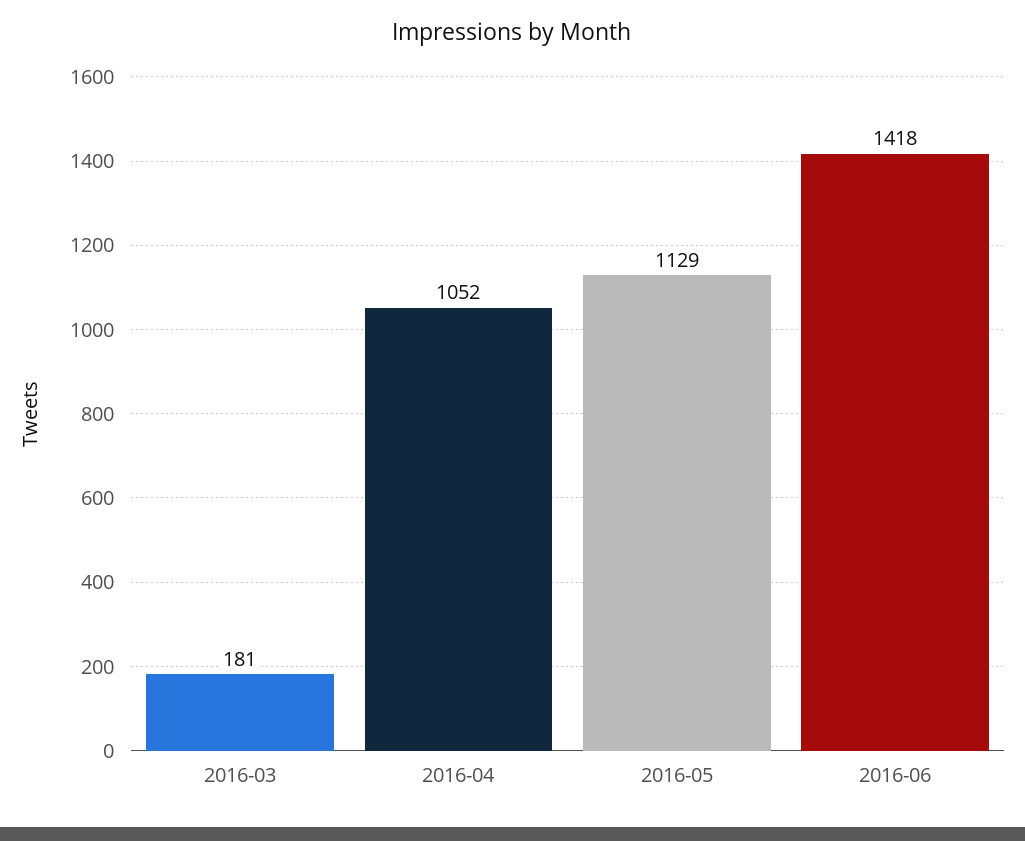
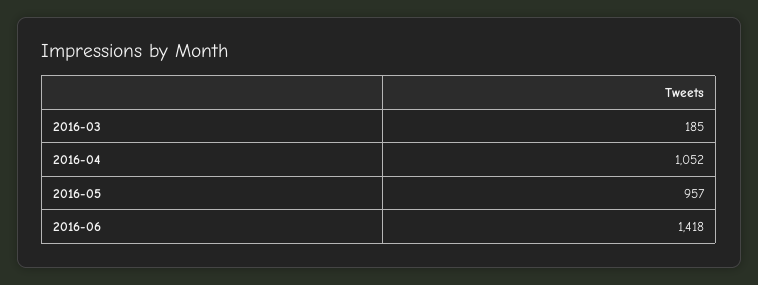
2016-03: 181 -> 185
2016-05: 1129 -> 957

